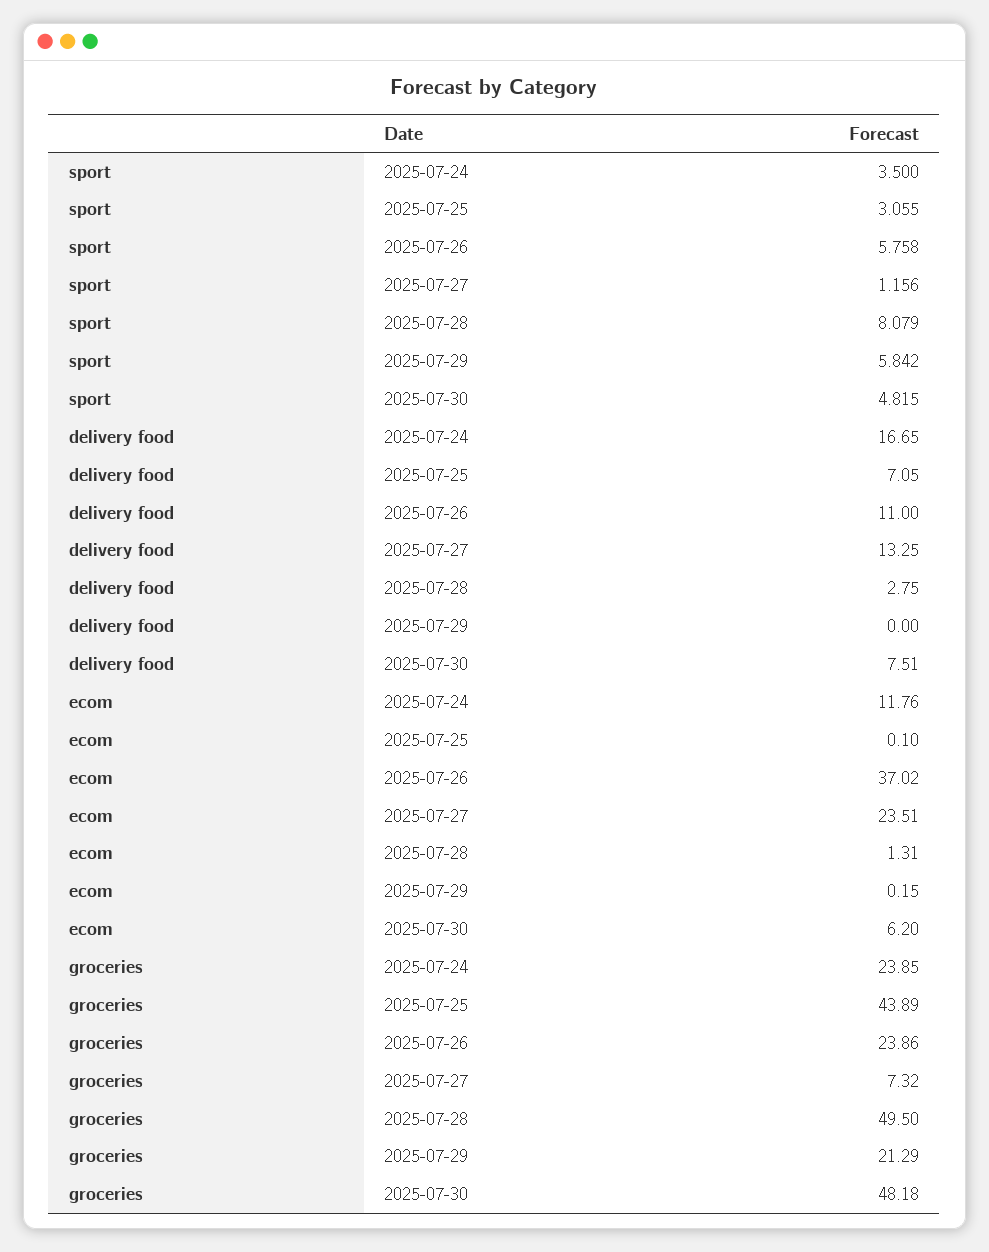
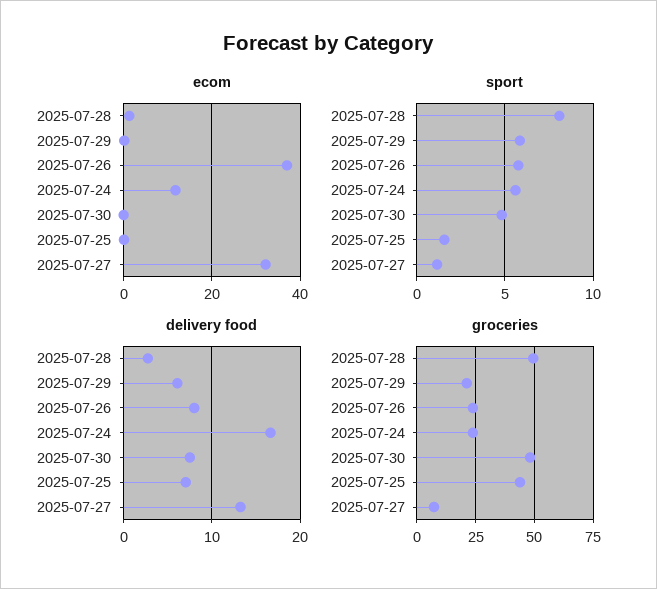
sport, 2025-07-24: 3.5 -> 5.5
sport, 2025-07-25: 3.055 -> 1.5
delivery food, 2025-07-26: 11 -> 8
delivery food, 2025-07-29: 0 -> 6
ecom, 2025-07-27: 23.51 -> 32
ecom, 2025-07-30: 6.2 -> 0

